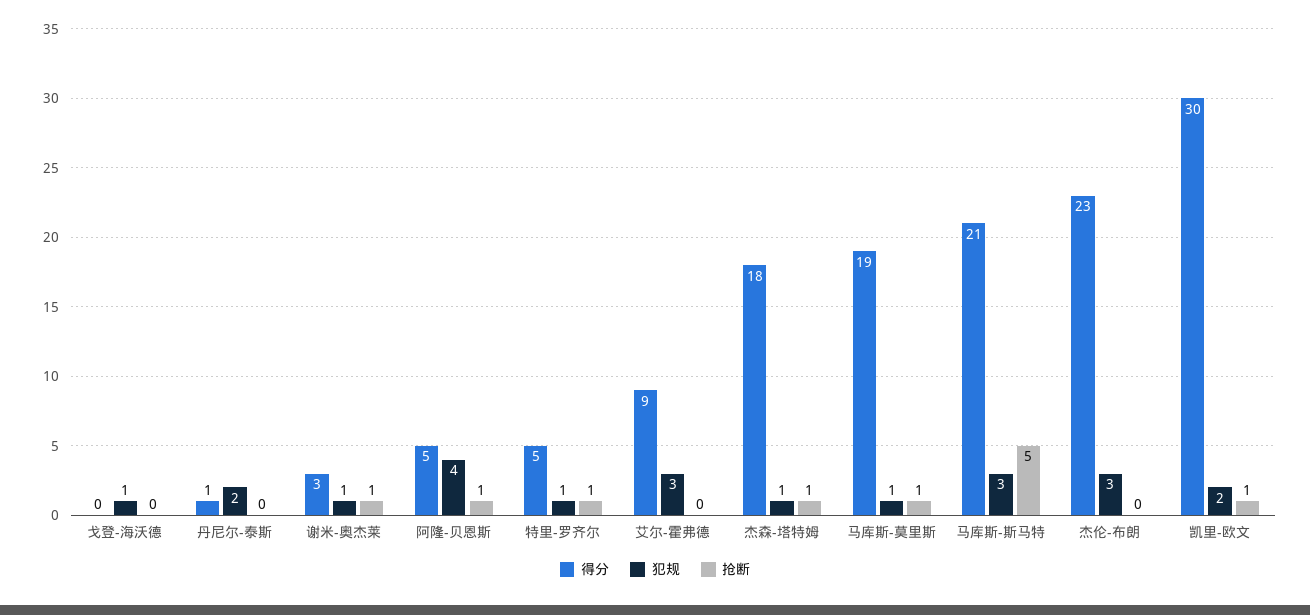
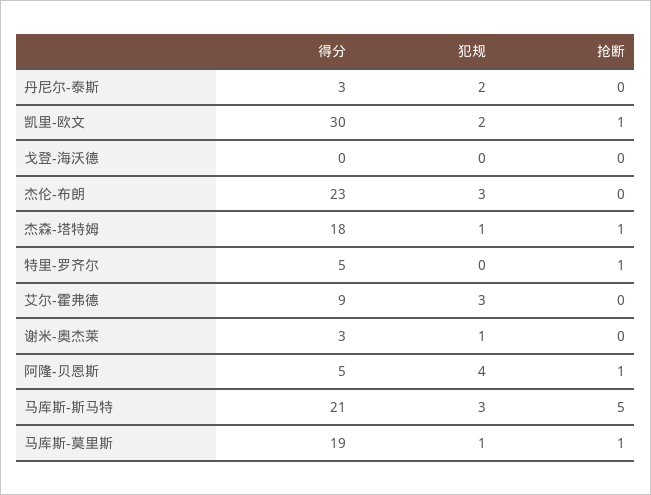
犯规, 戈登-海沃德: 1 -> 0
得分, 丹尼尔-泰斯: 1 -> 3
抢断, 谢米-奥杰莱: 1 -> 0
犯规, 特里-罗齐尔: 1 -> 0

